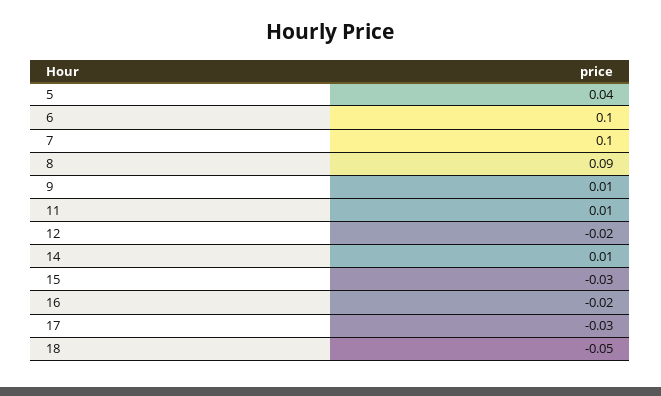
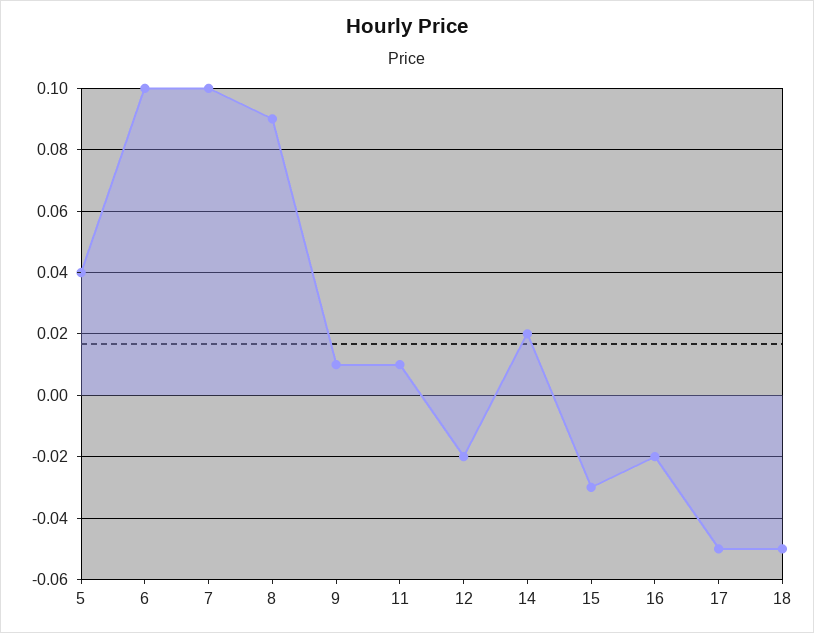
14: 0.01 -> 0.02
17: -0.03 -> -0.05

